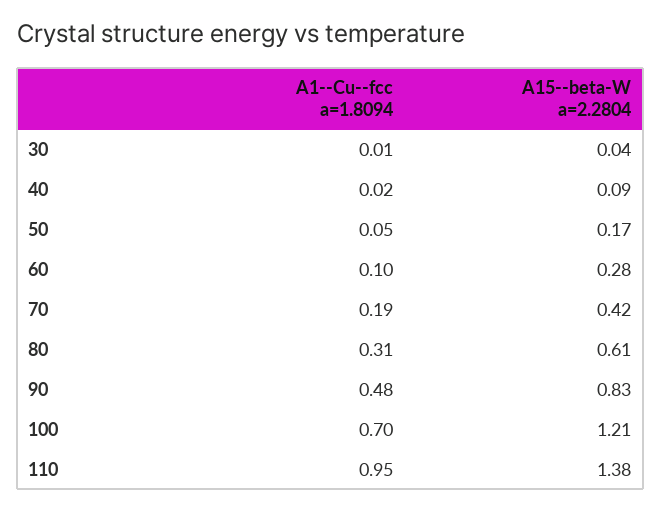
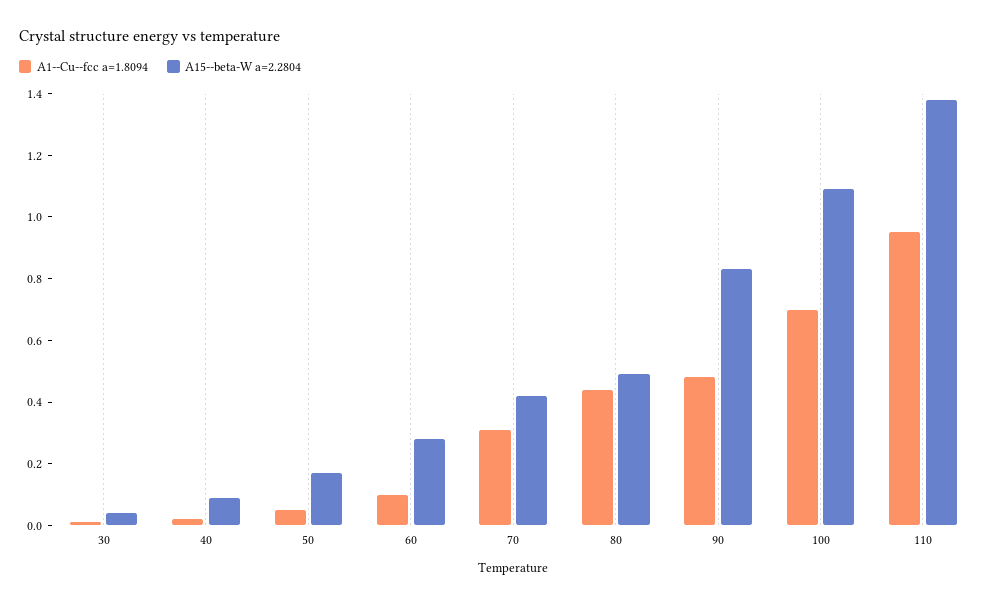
A1--Cu--fcc a=1.8094, 70: 0.19 -> 0.3
A1--Cu--fcc a=1.8094, 80: 0.31 -> 0.45
A15--beta-W a=2.2804, 80: 0.61 -> 0.5
A15--beta-W a=2.2804, 100: 1.21 -> 1.1

